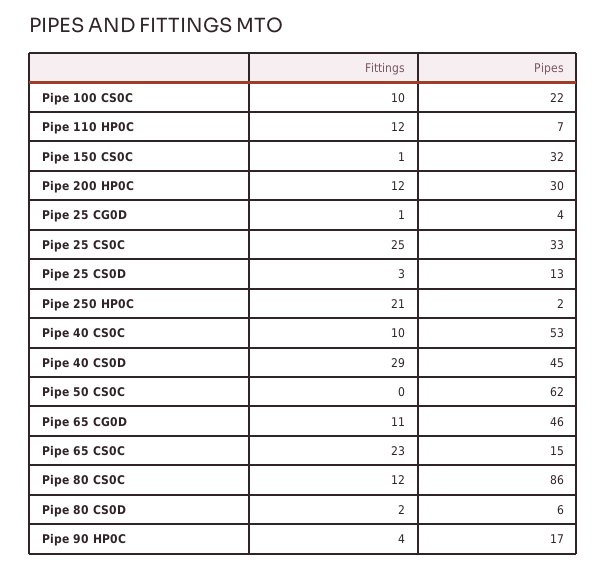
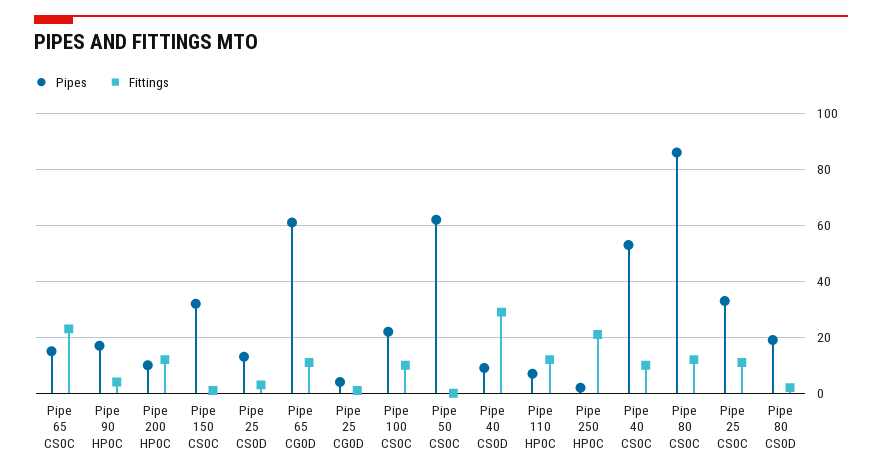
Pipes, Pipe 200 HP0C: 30 -> 10
Fittings, Pipe 25 CS0C: 25 -> 10
Pipes, Pipe 40 CS0D: 45 -> 10
Pipes, Pipe 65 CG0D: 46 -> 60
Pipes, Pipe 80 CS0D: 6 -> 20

